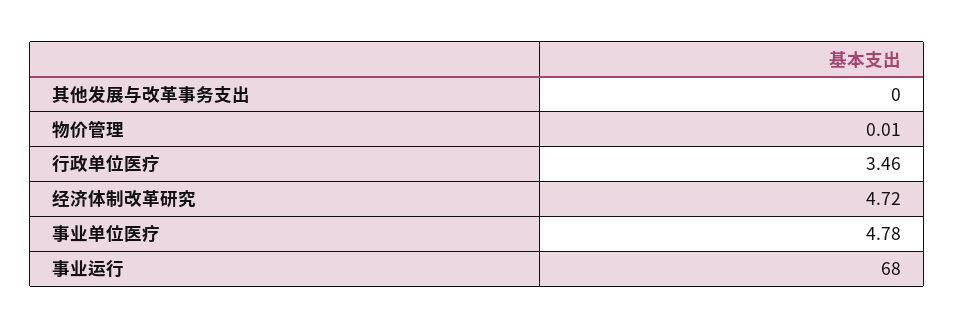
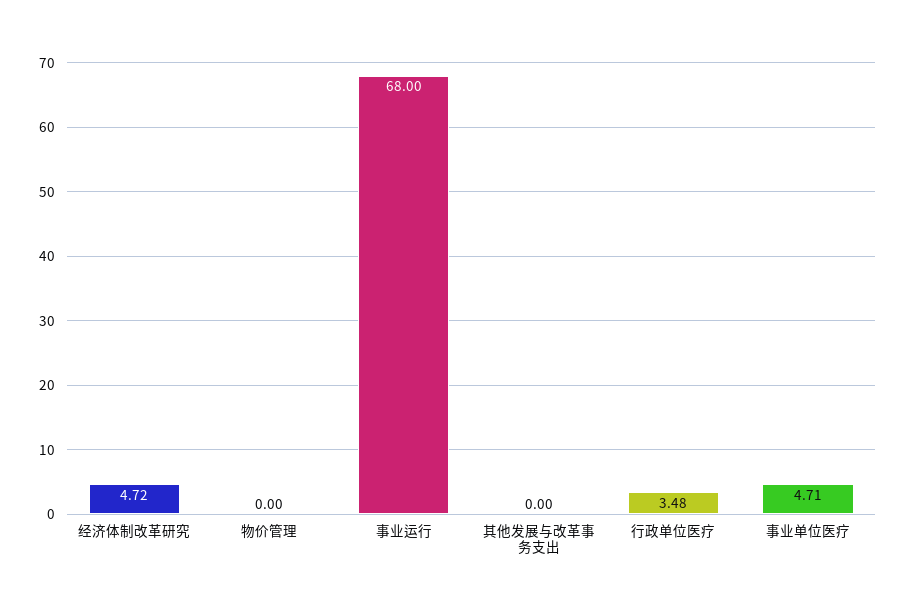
物价管理: 0.01 -> 0
行政单位医疗: 3.46 -> 3.48
事业单位医疗: 4.78 -> 4.71

